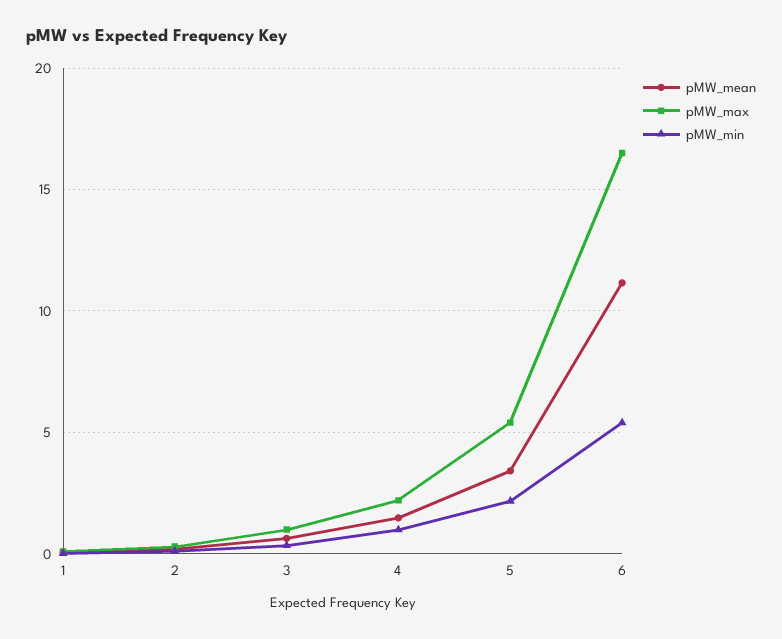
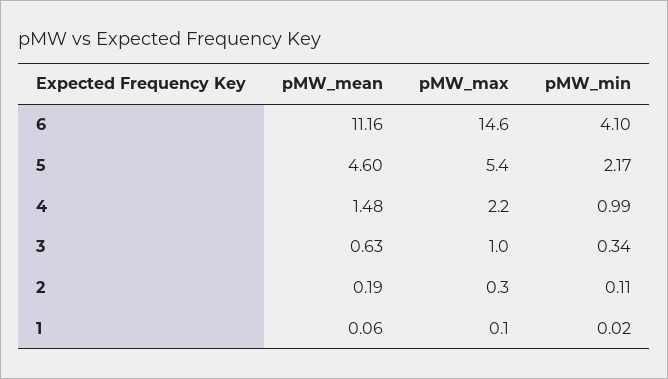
pMW_mean, 5: 3.5 -> 4.6
pMW_max, 6: 16.5 -> 14.6
pMW_min, 6: 5.5 -> 4.1

